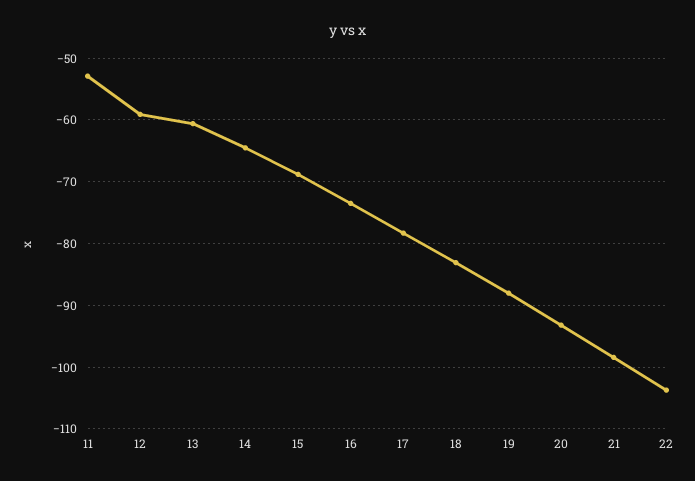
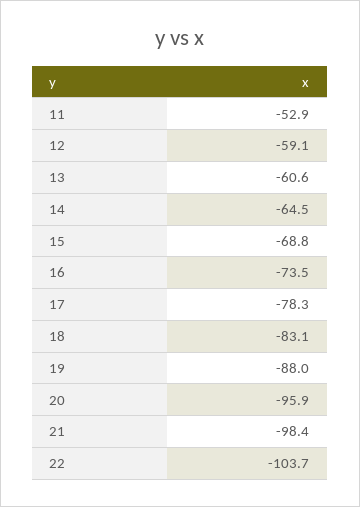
20: -93 -> -95.9

